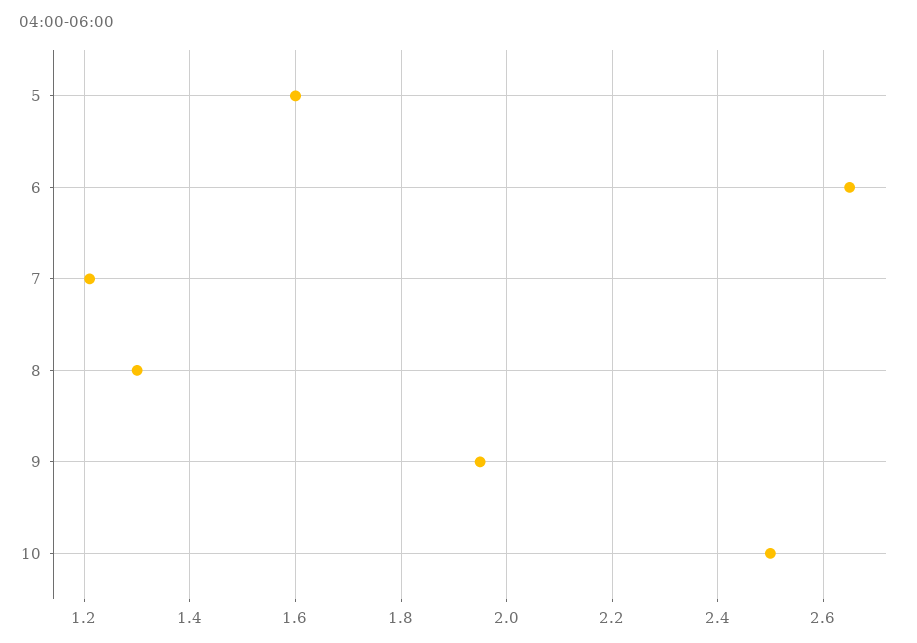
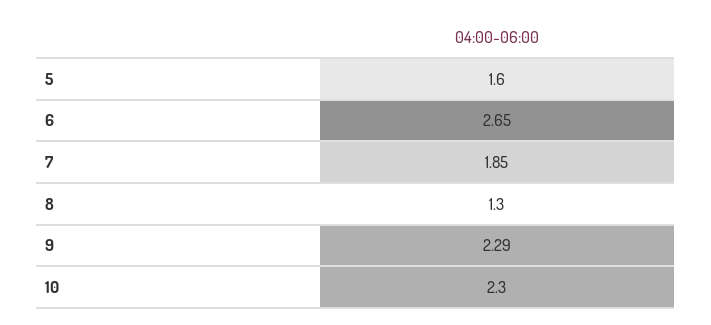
7: 1.2 -> 1.85
9: 1.95 -> 2.29
10: 2.5 -> 2.3

